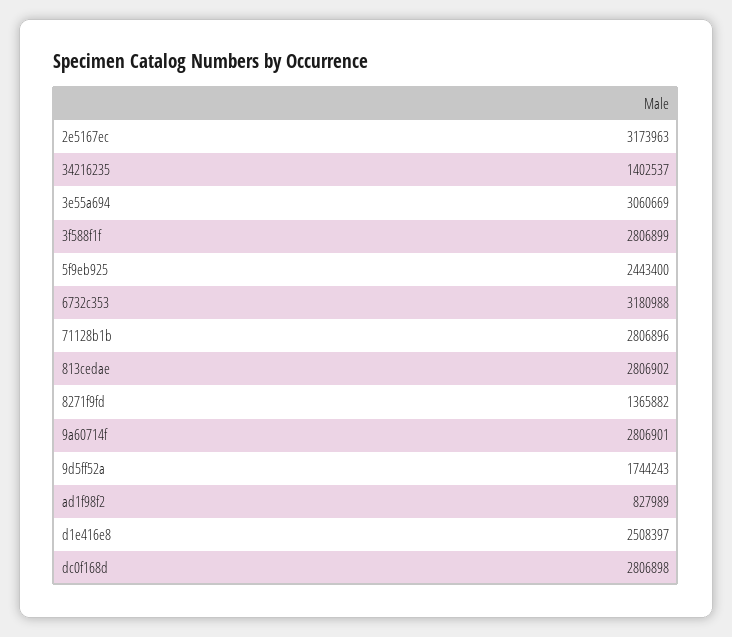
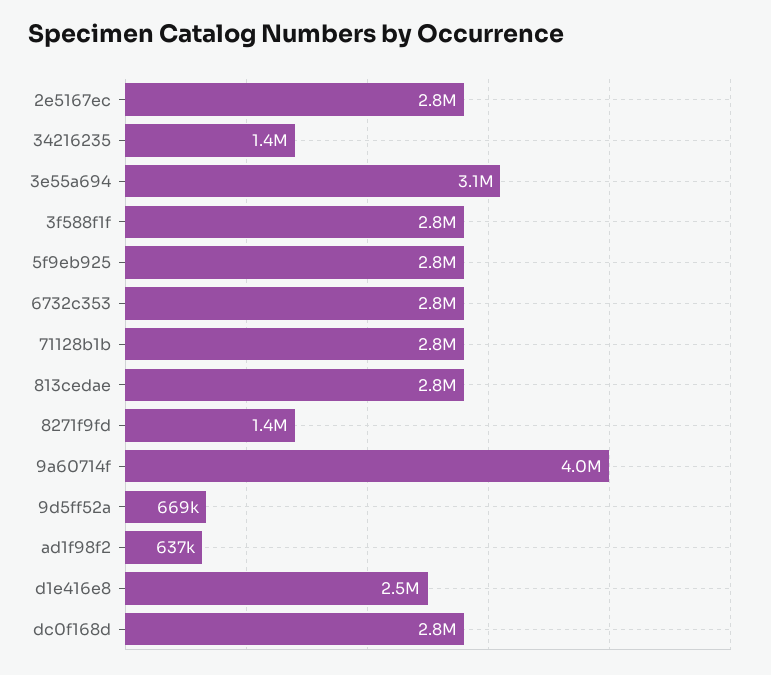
2e5167ec: 3173963 -> 2800000
5f9eb925: 2443400 -> 2800000
6732c353: 3180988 -> 2800000
9a60714f: 2806901 -> 4000000
9d5ff52a: 1744243 -> 669000
ad1f98f2: 827989 -> 637000

